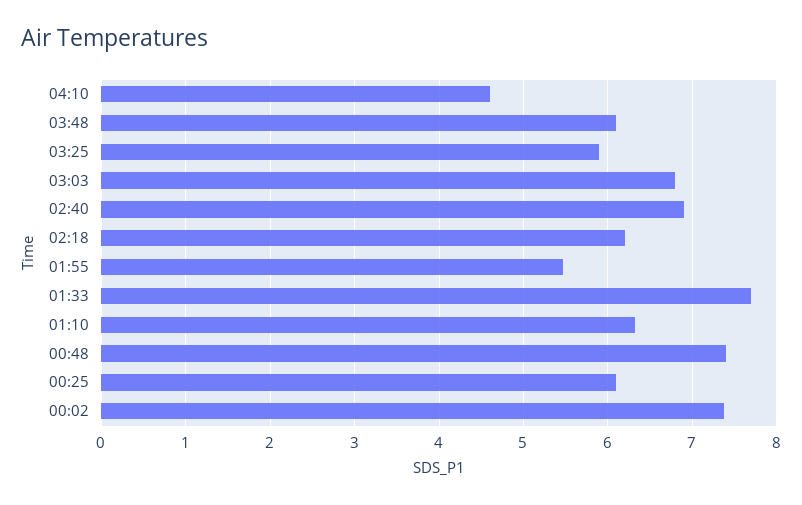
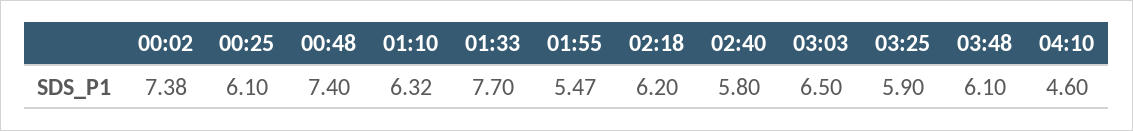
03:03: 6.8 -> 6.5
02:40: 6.9 -> 5.8

